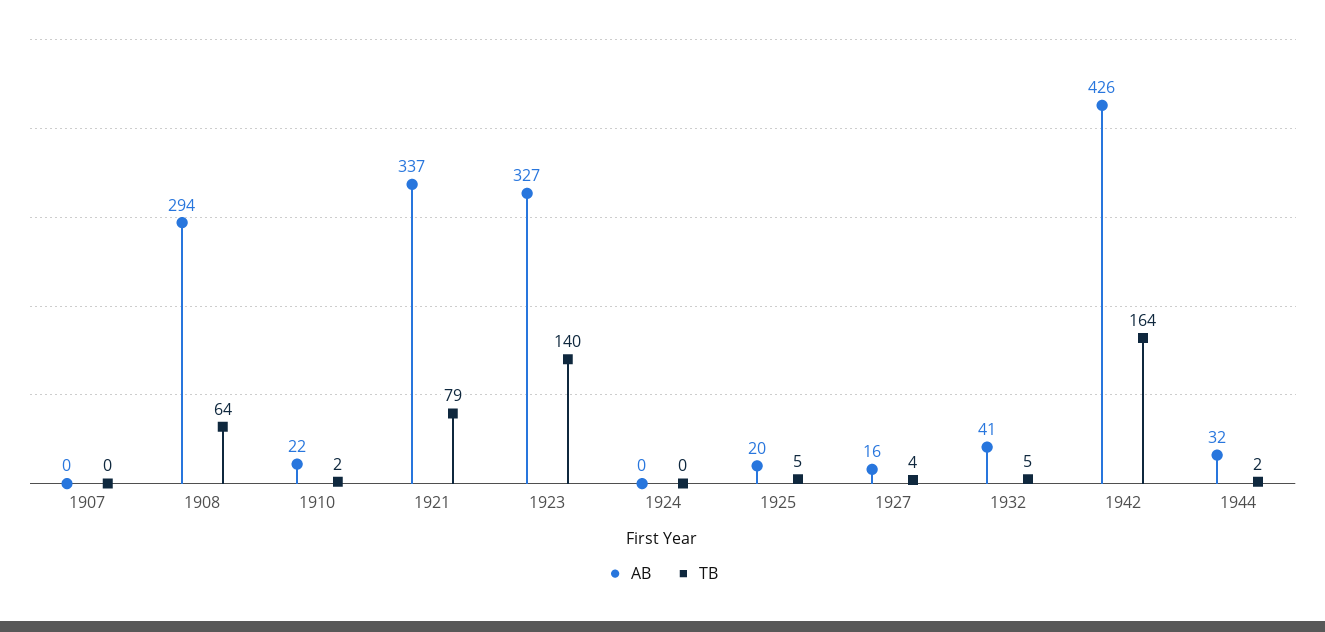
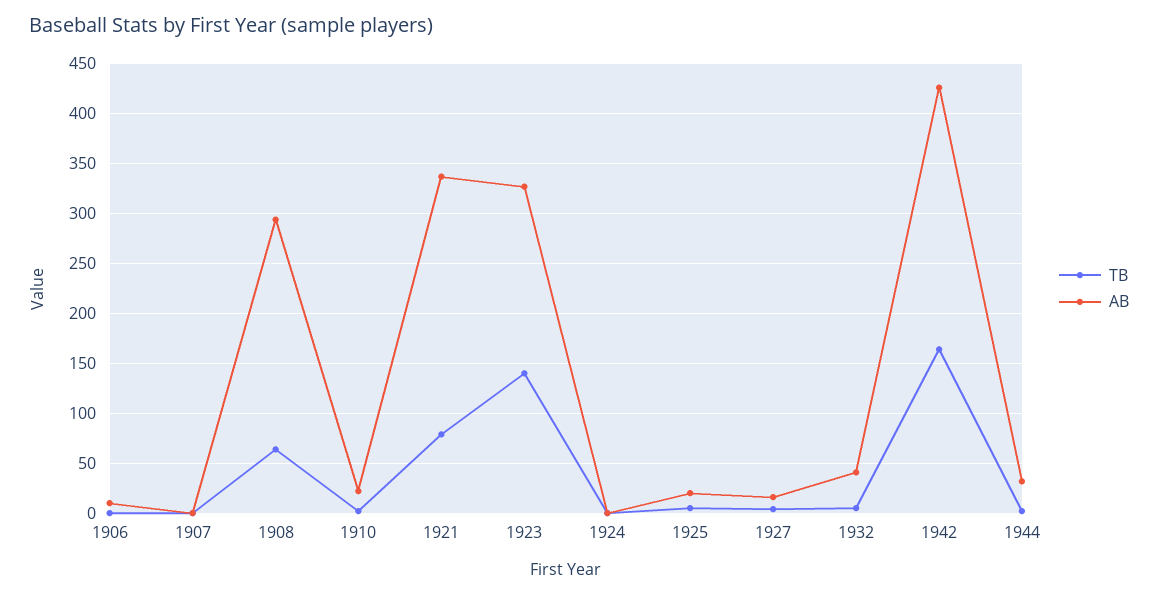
TB, 1906: none -> 0
AB, 1906: none -> 10

